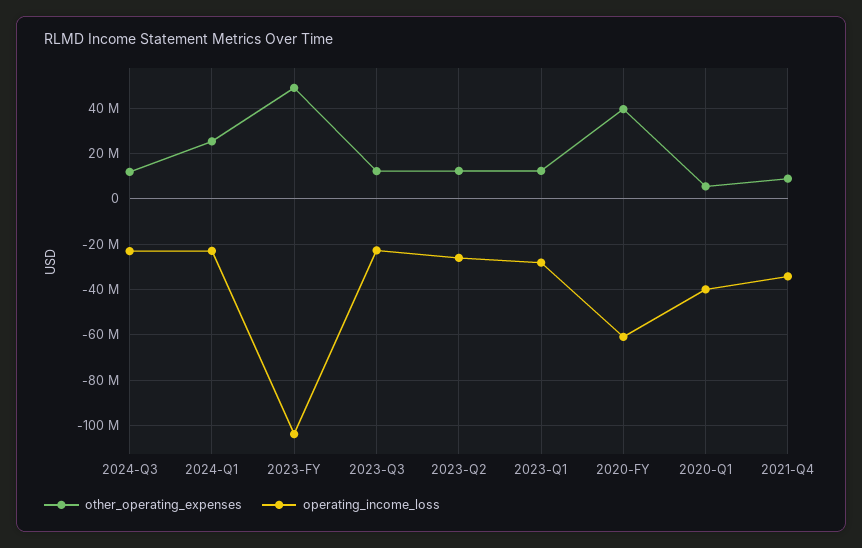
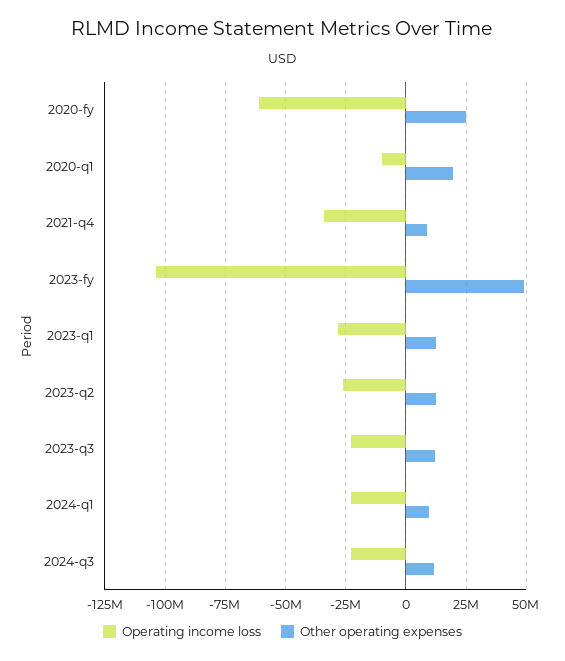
other_operating_expenses, 2024-Q1: 25000000 -> 10000000
other_operating_expenses, 2020-FY: 40000000 -> 25000000
other_operating_expenses, 2020-Q1: 5000000 -> 20000000
operating_income_loss, 2020-Q1: -40000000 -> -10000000

